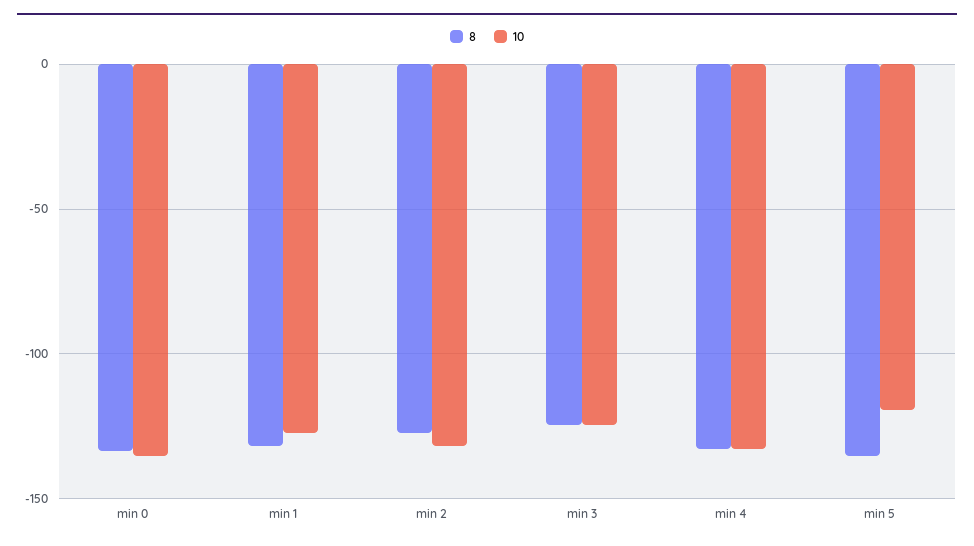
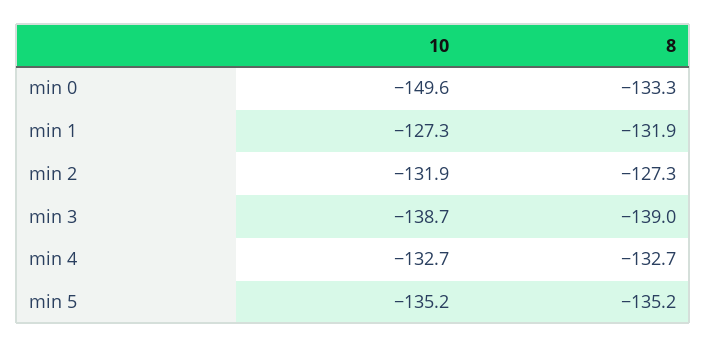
10, min 0: -135 -> -149.6
8, min 3: -125 -> -139
10, min 3: -125 -> -138.7
10, min 5: -120 -> -135.2

